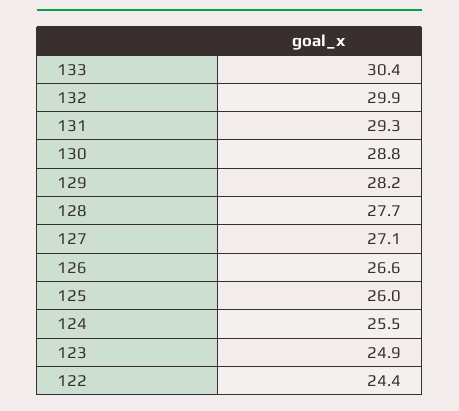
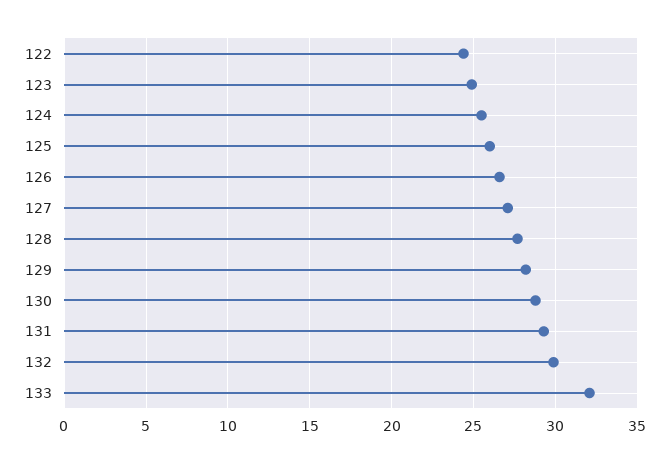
133: 30.4 -> 32

